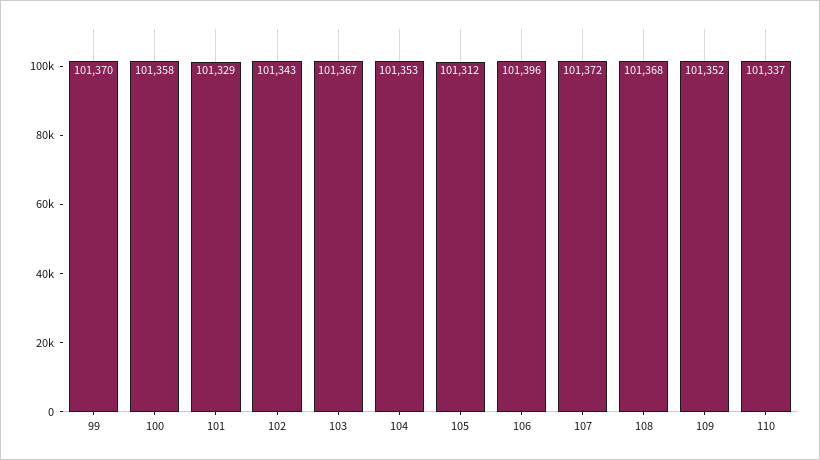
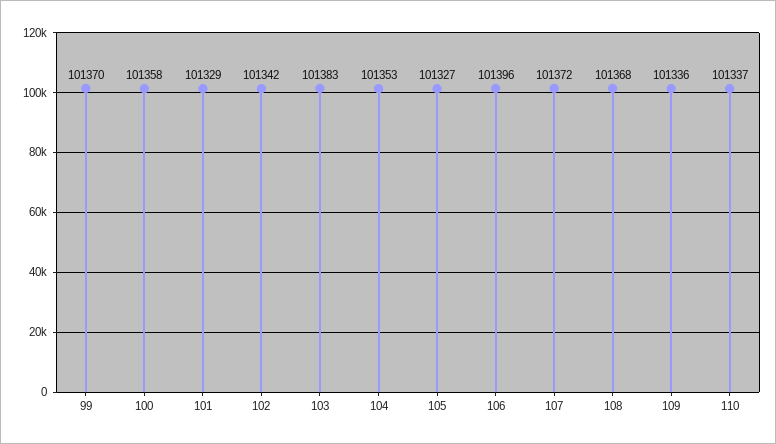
102: 101343 -> 101342
103: 101367 -> 101383
105: 101312 -> 101327
109: 101352 -> 101336

